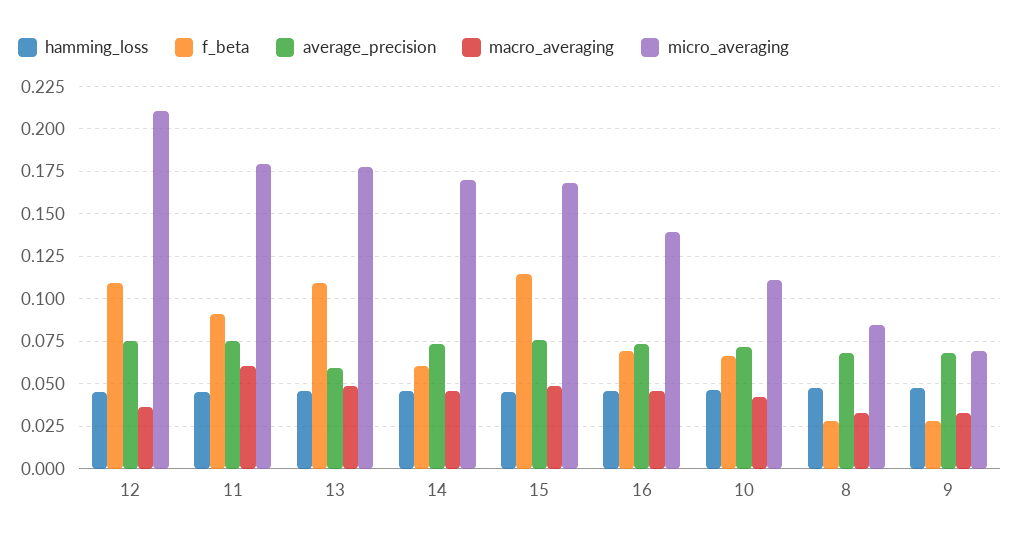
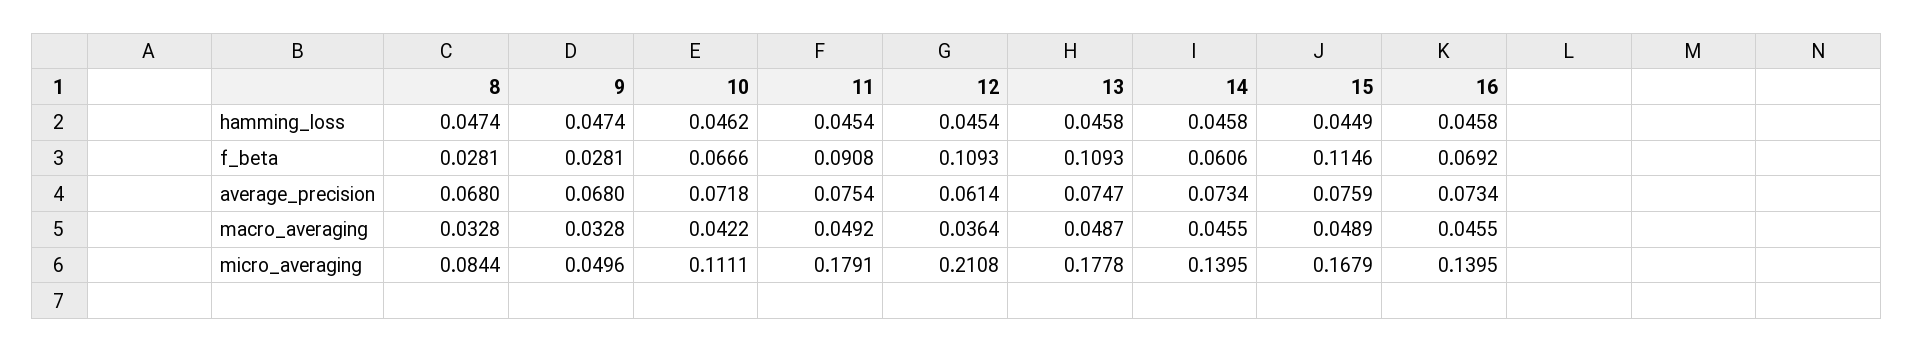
average_precision, 12: 0.075 -> 0.0614
macro_averaging, 11: 0.06 -> 0.0492
average_precision, 13: 0.06 -> 0.0747
micro_averaging, 14: 0.17 -> 0.1395
micro_averaging, 9: 0.07 -> 0.0496

